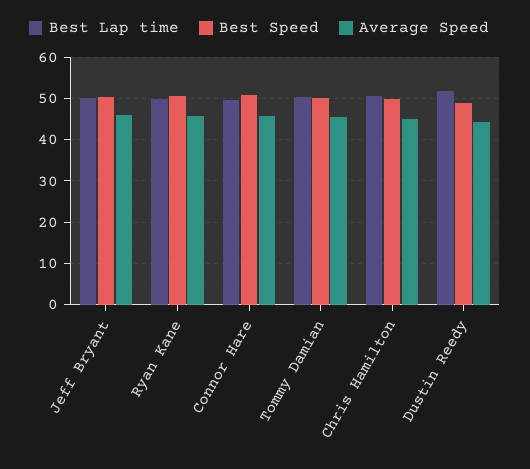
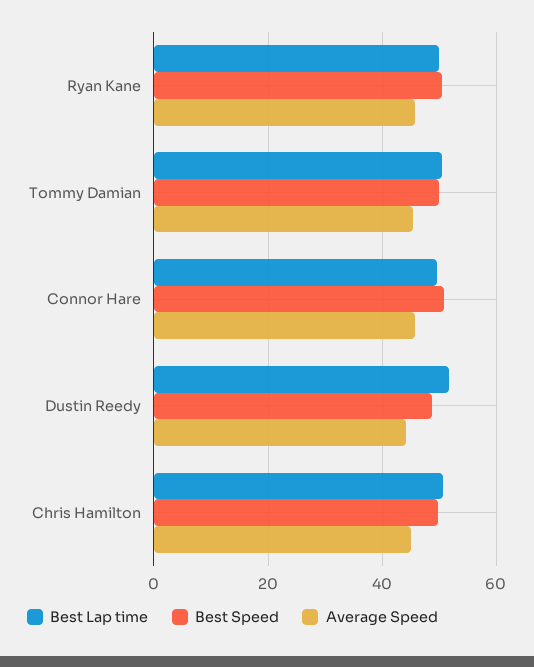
Best Lap time, Jeff Bryant: 50 -> none
Best Speed, Jeff Bryant: 50 -> none
Average Speed, Jeff Bryant: 46 -> none

